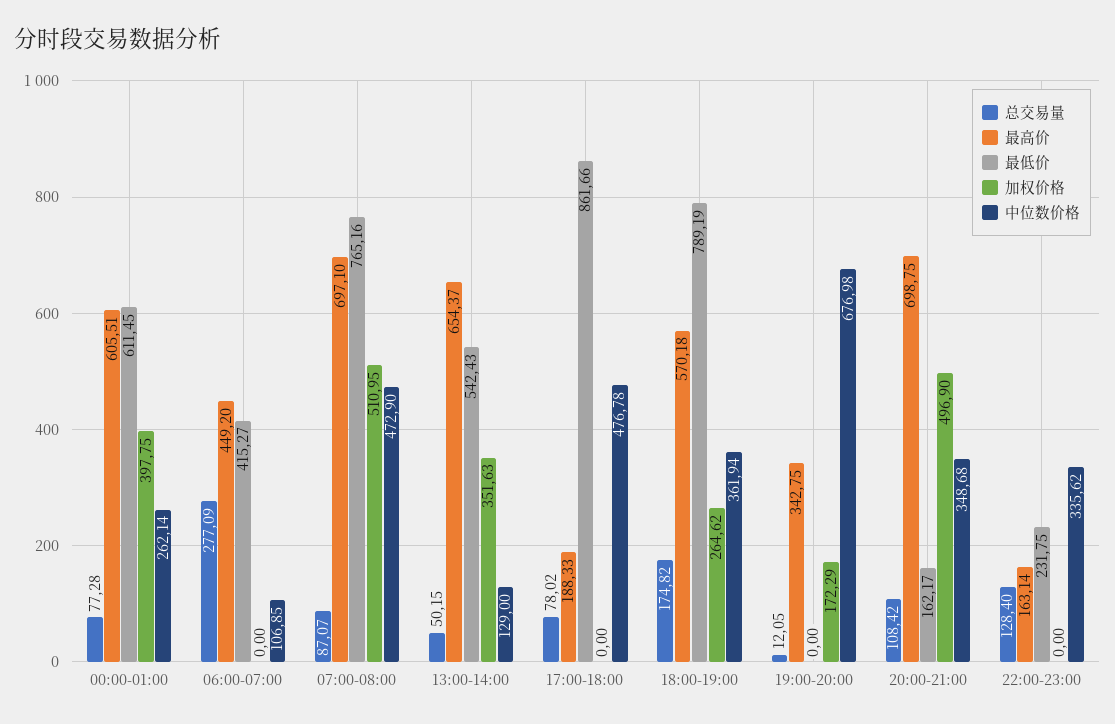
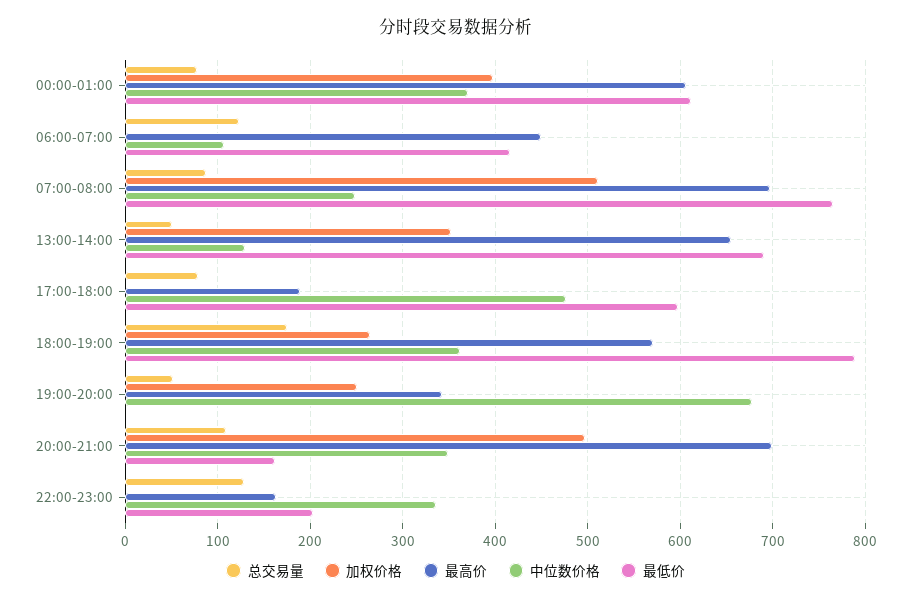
中位数价格, 00:00-01:00: 262.14 -> 370
总交易量, 06:00-07:00: 277.09 -> 120
中位数价格, 07:00-08:00: 472.9 -> 250
最低价, 13:00-14:00: 542.43 -> 690
最低价, 17:00-18:00: 861.66 -> 600
总交易量, 19:00-20:00: 12.05 -> 50
加权价格, 19:00-20:00: 172.29 -> 250
最低价, 22:00-23:00: 231.75 -> 200

